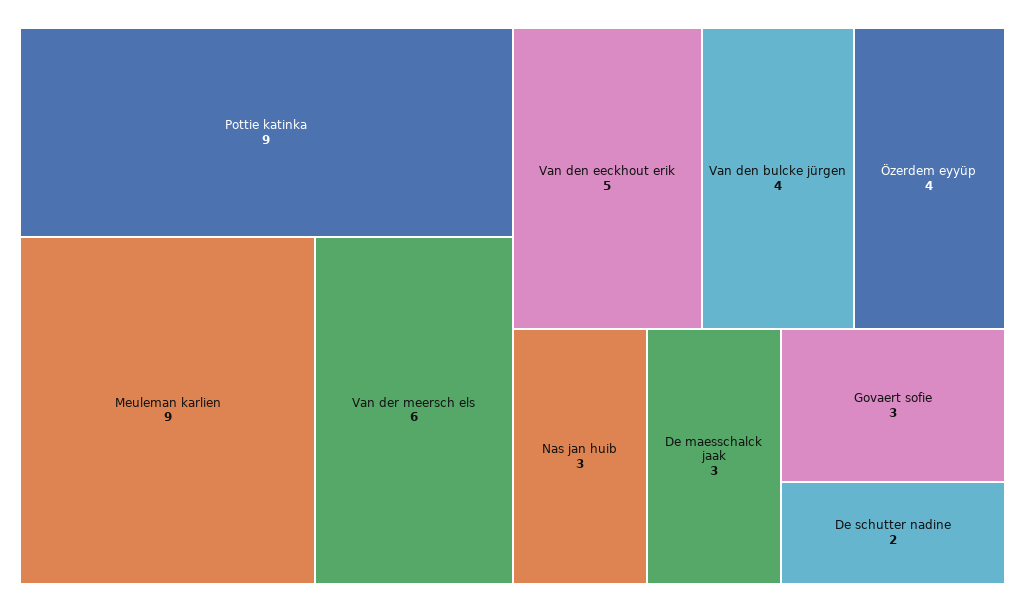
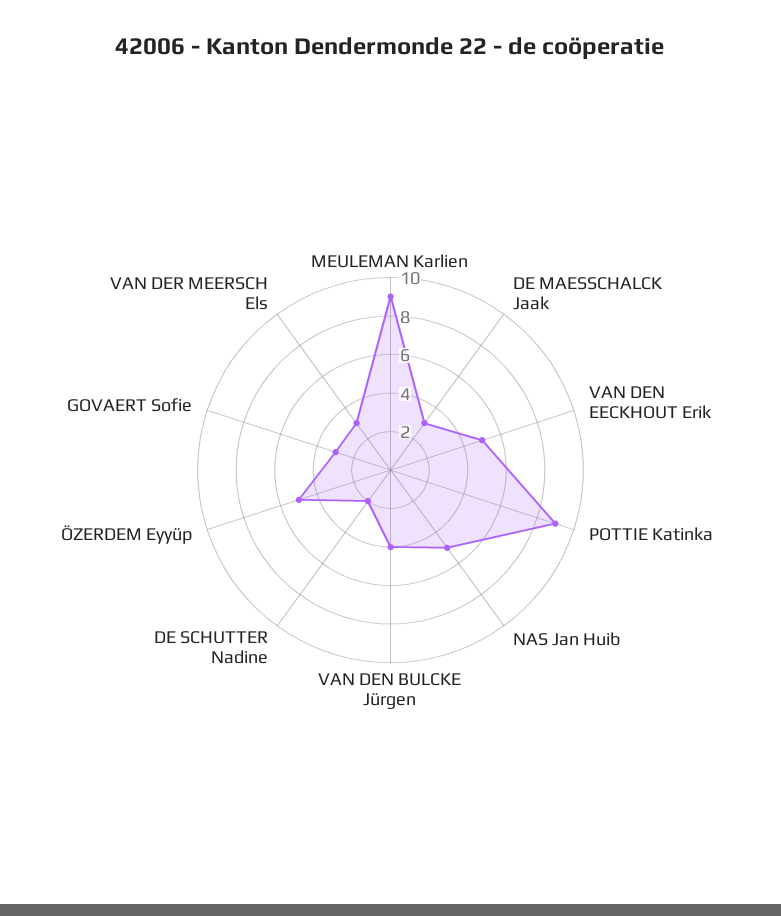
Van der meersch els: 6 -> 3
Özerdem eyyüp: 4 -> 5
Nas jan huib: 3 -> 5

